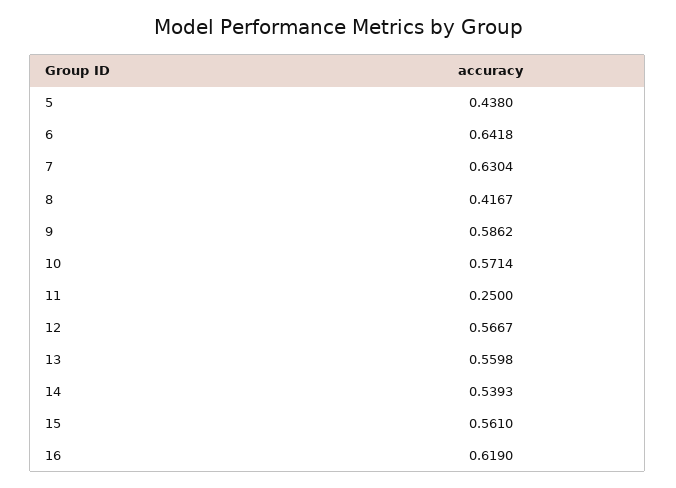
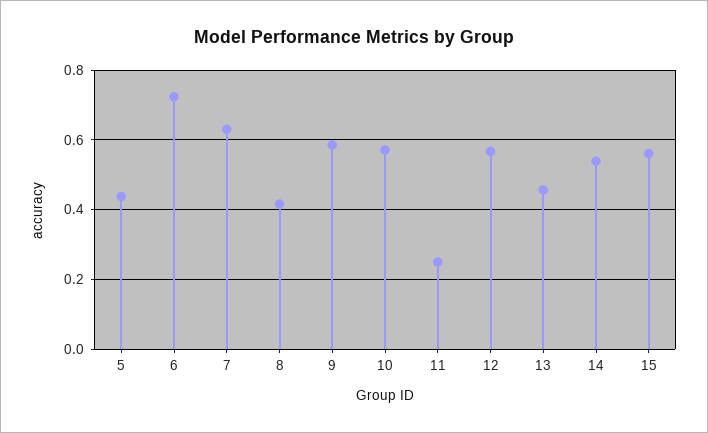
6: 0.6418 -> 0.72
13: 0.5598 -> 0.46
16: 0.619 -> none

